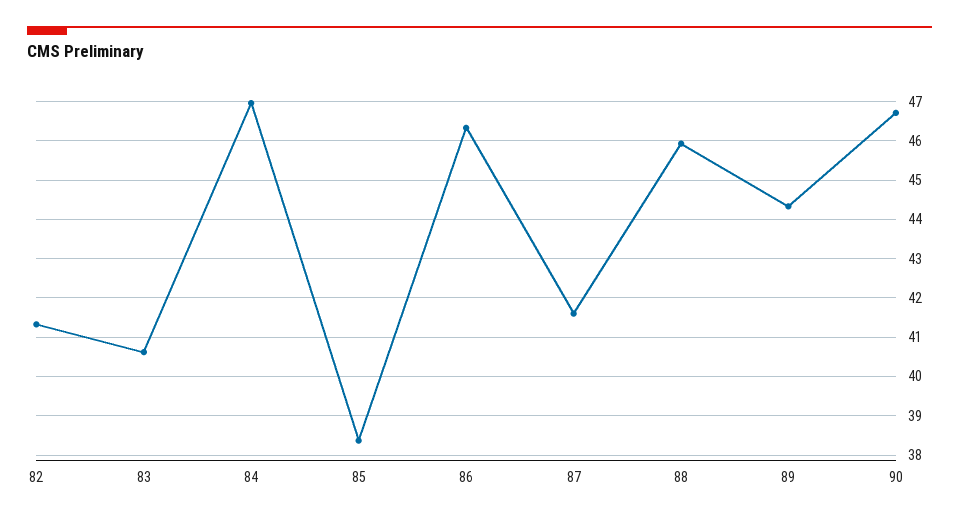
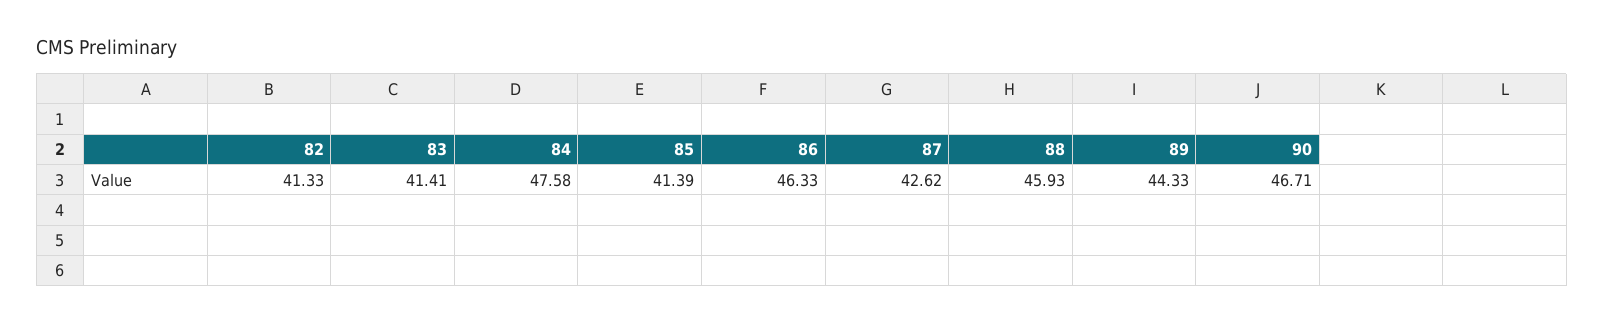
83: 40.6 -> 41.41
84: 47 -> 47.58
85: 38.4 -> 41.39
87: 41.6 -> 42.62

